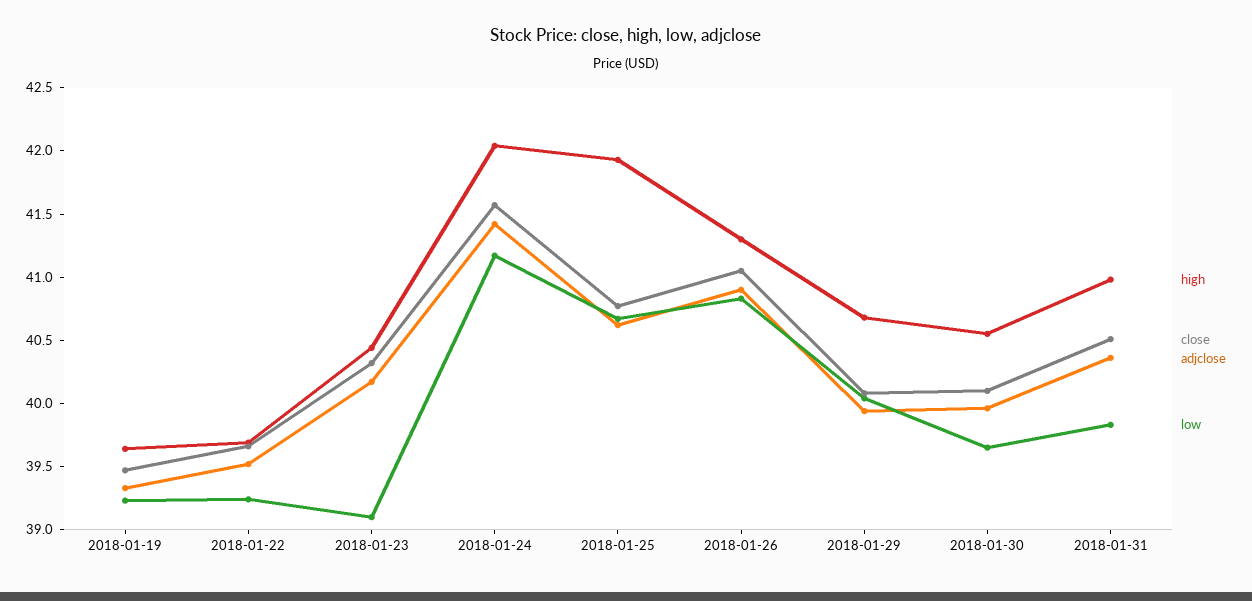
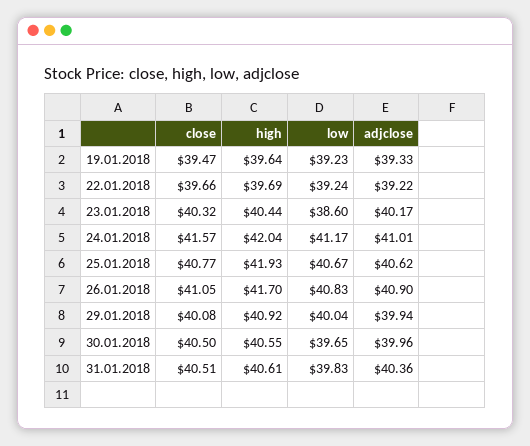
adjclose, 2018-01-22: 39.5 -> 39.22
low, 2018-01-23: 39.1 -> 38.6
adjclose, 2018-01-24: 41.4 -> 41.01
high, 2018-01-26: 41.3 -> 41.7
high, 2018-01-29: 40.7 -> 40.92
close, 2018-01-30: 40.1 -> 40.5
high, 2018-01-31: 41 -> 40.61

